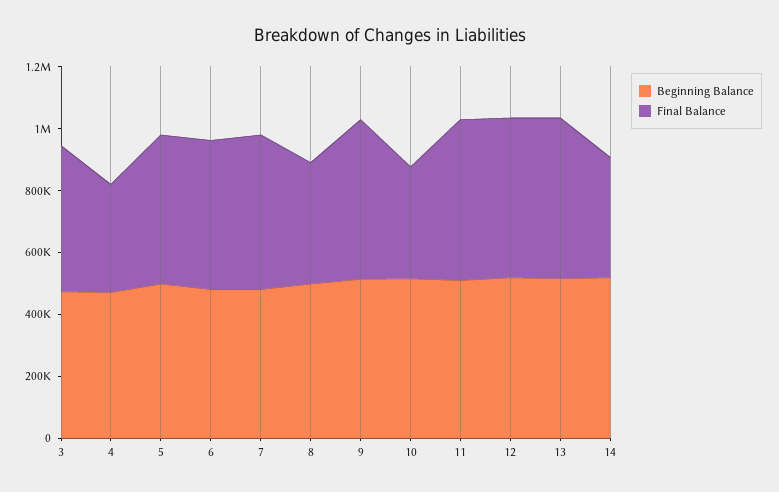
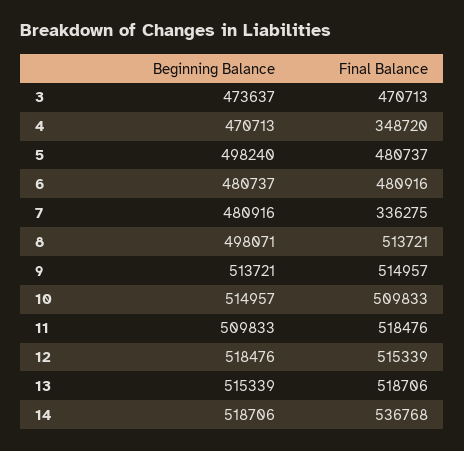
Final Balance, 7: 500000 -> 336275
Final Balance, 8: 400000 -> 513721
Final Balance, 10: 350000 -> 509833
Final Balance, 14: 400000 -> 536768

